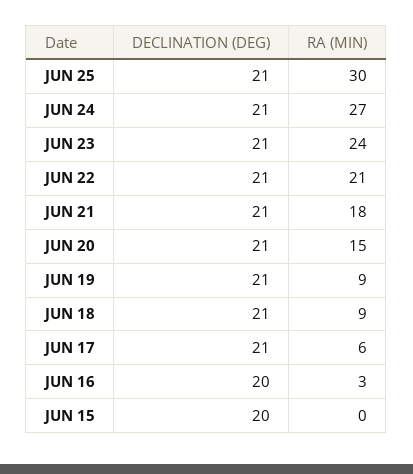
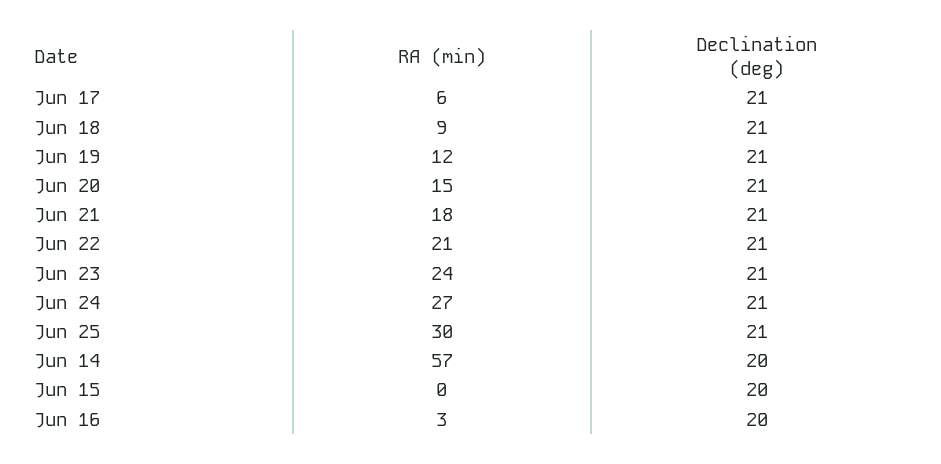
RA (MIN), JUN 19: 9 -> 12
RA (MIN), Jun 14: none -> 57
DECLINATION (DEG), Jun 14: none -> 20

